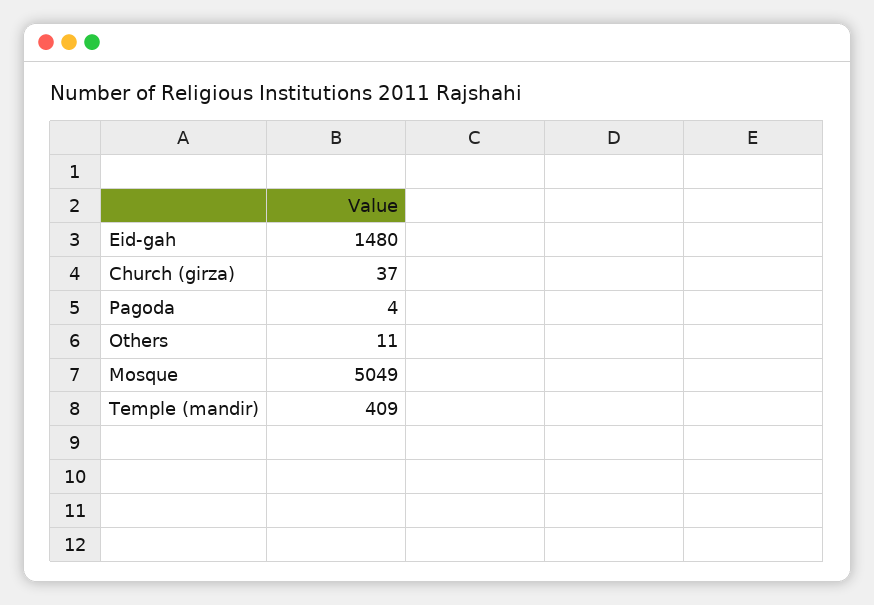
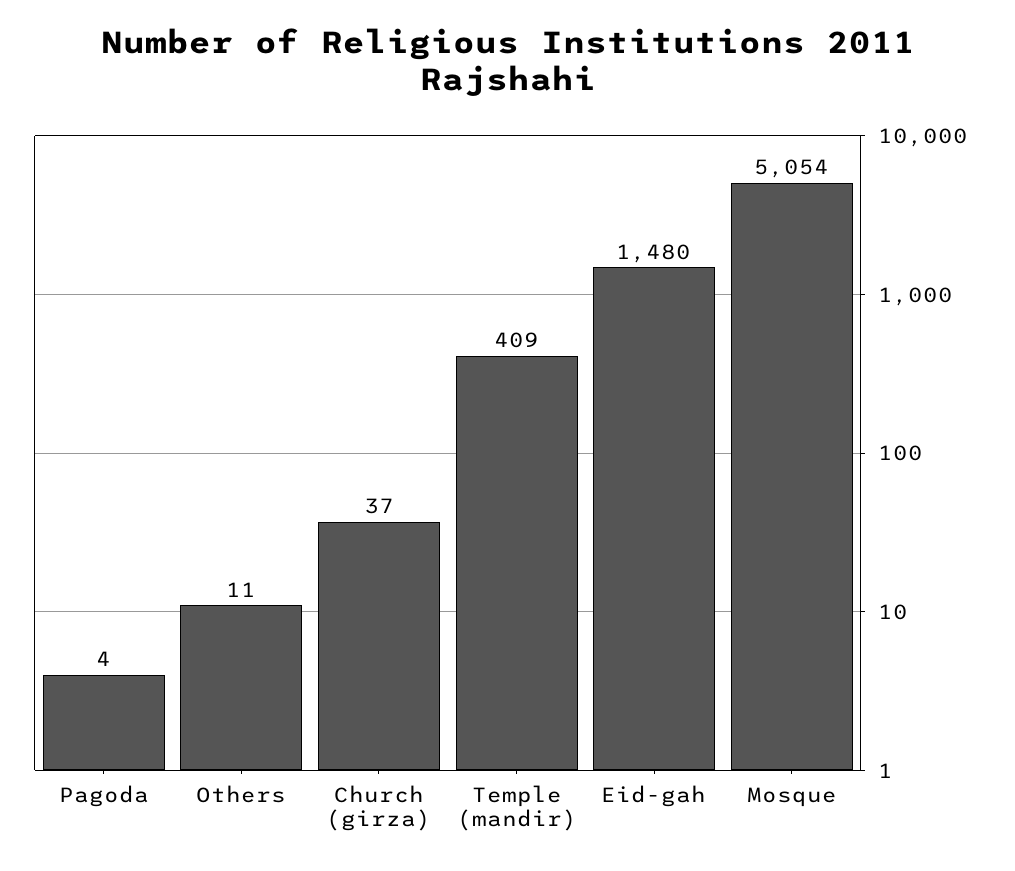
Mosque: 5049 -> 5054

